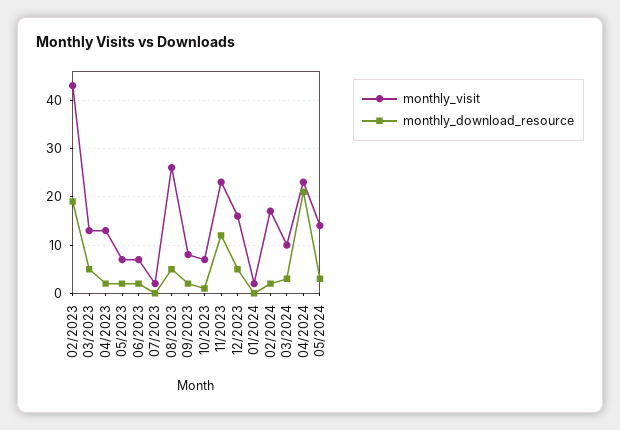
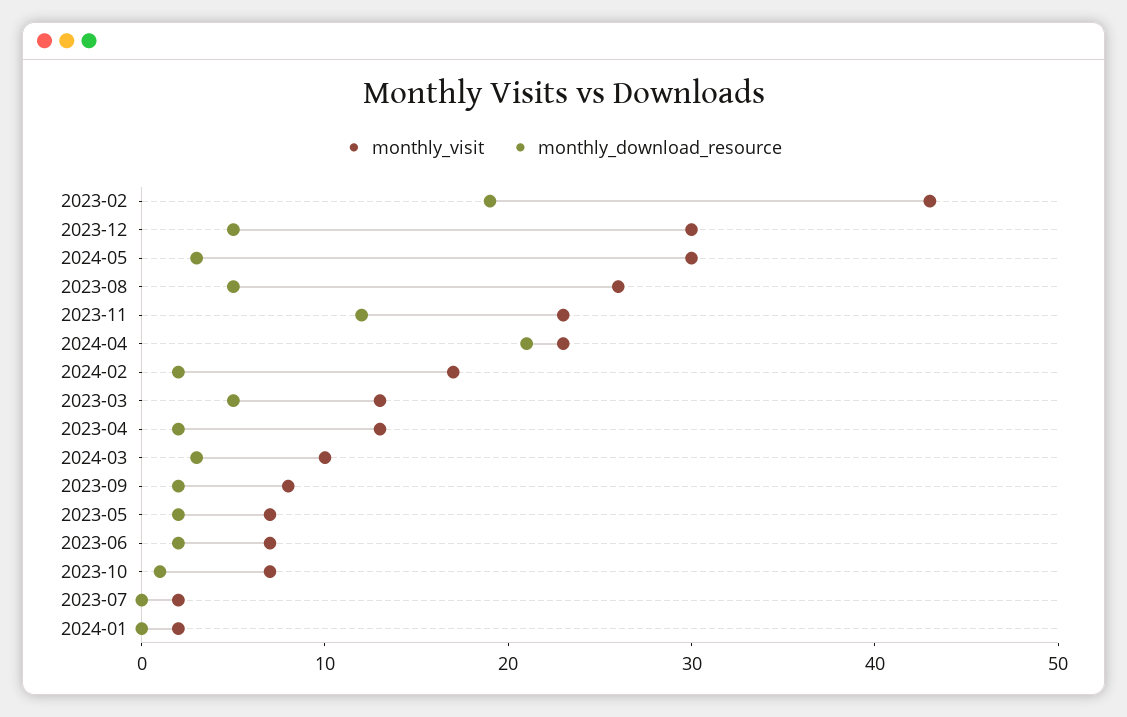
monthly_visit, 12/2023: 15 -> 30
monthly_visit, 05/2024: 15 -> 30

